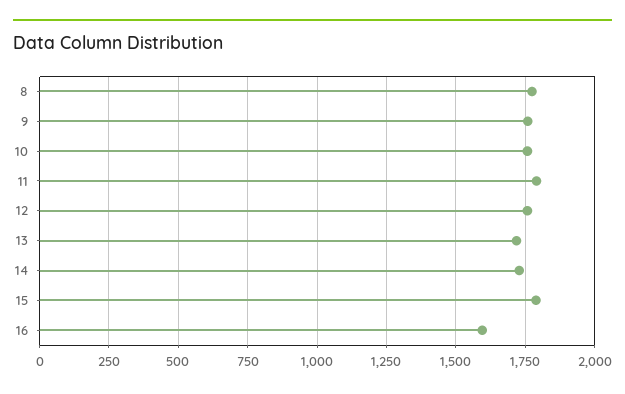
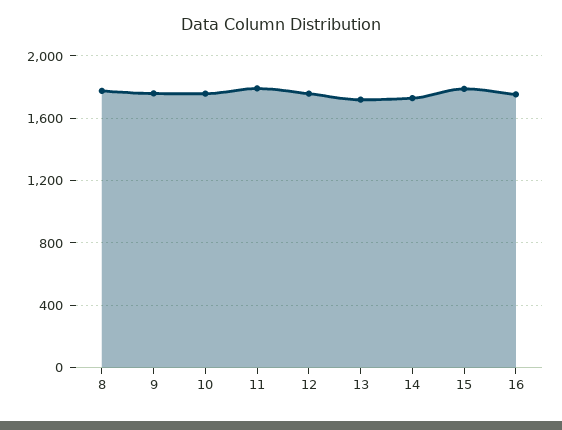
16: 1600 -> 1750

